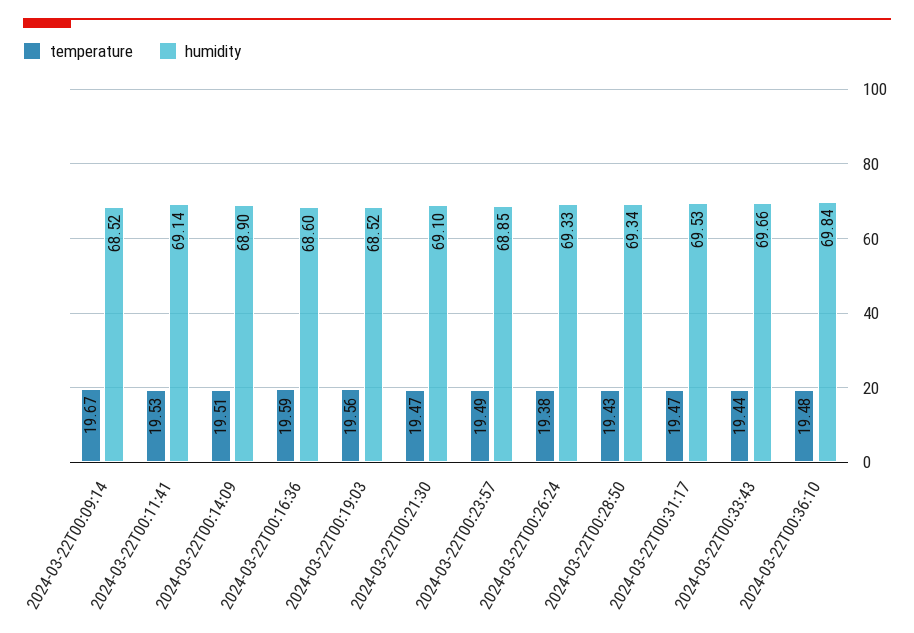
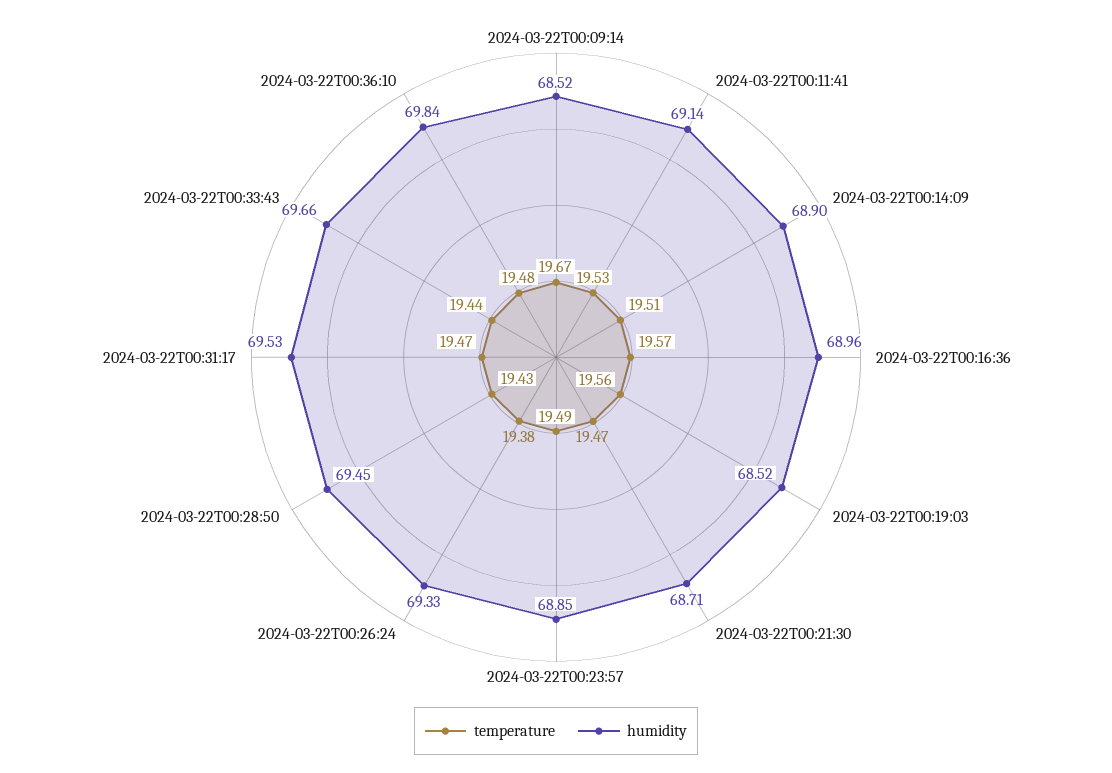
temperature, 2024-03-22T00:16:36: 19.59 -> 19.57
humidity, 2024-03-22T00:16:36: 68.6 -> 68.96
humidity, 2024-03-22T00:21:30: 69.1 -> 68.71
humidity, 2024-03-22T00:28:50: 69.34 -> 69.45

